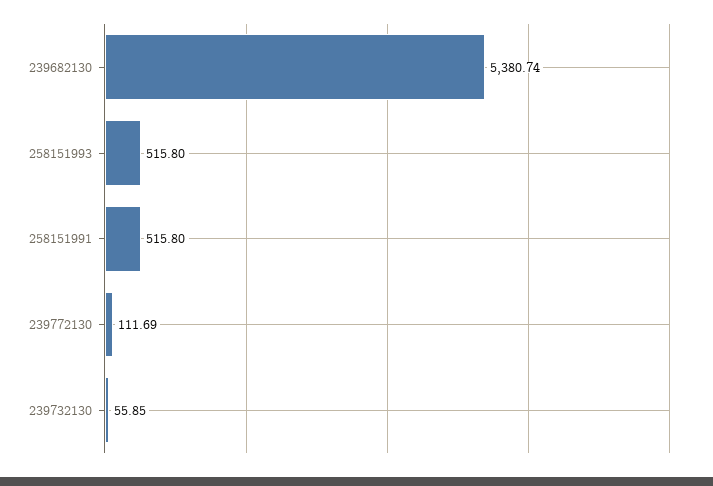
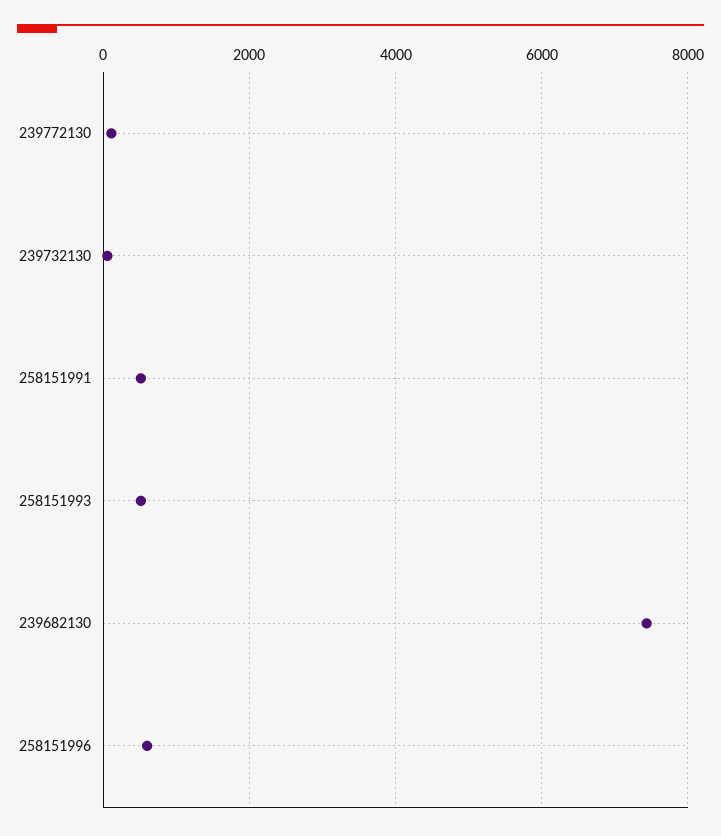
239682130: 5380.74 -> 7400
258151996: none -> 600

